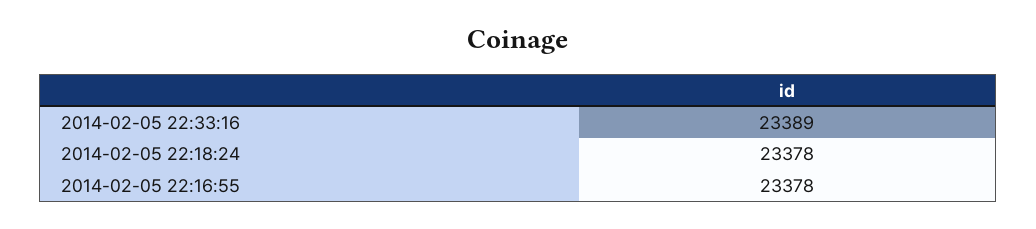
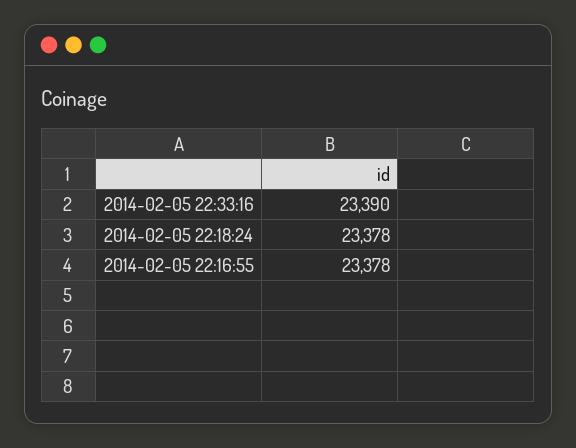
2014-02-05 22:33:16: 23389 -> 23390

